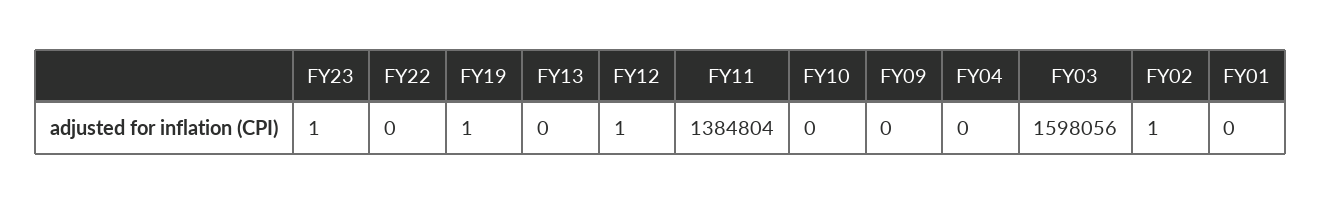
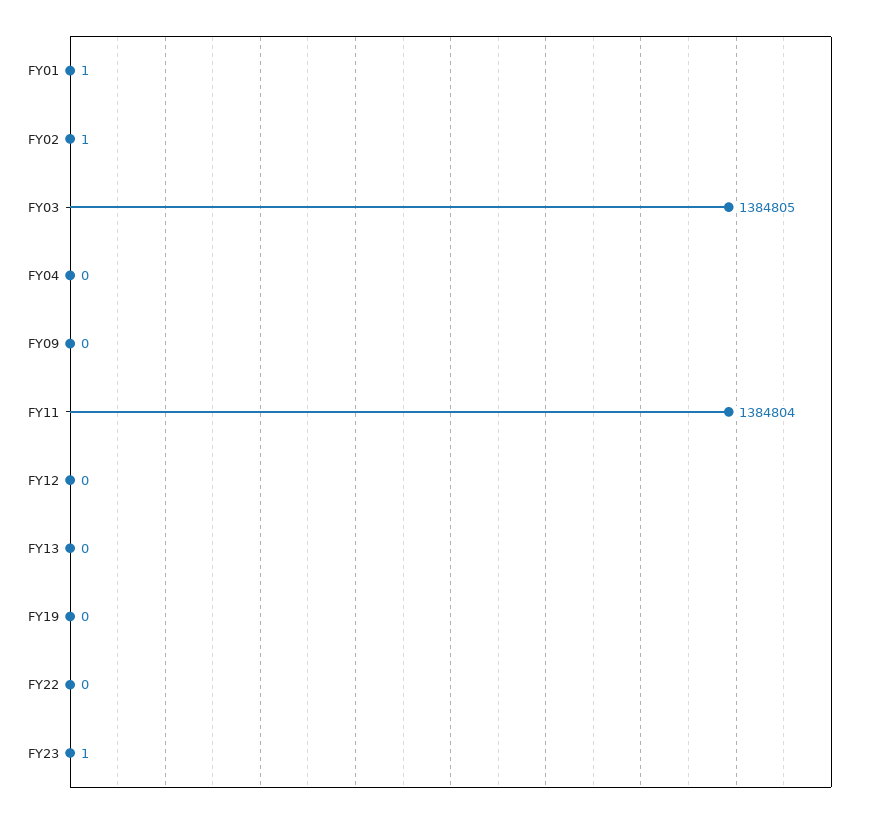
FY19: 1 -> 0
FY12: 1 -> 0
FY10: 0 -> none
FY03: 1598056 -> 1384805
FY01: 0 -> 1

